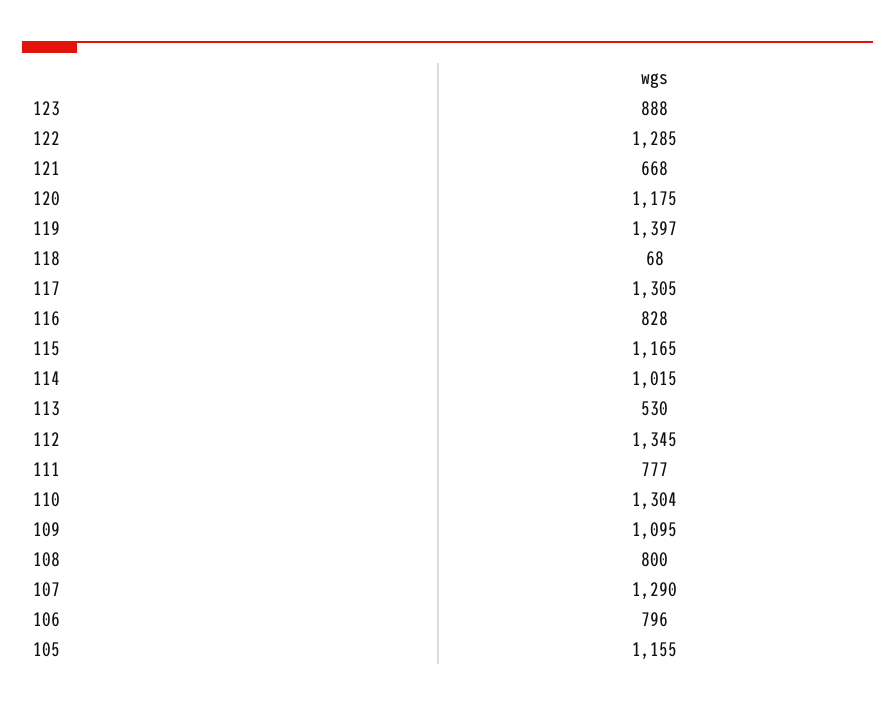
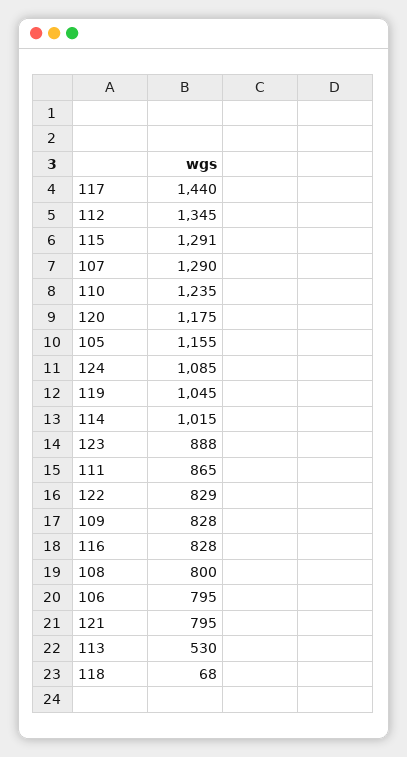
122: 1285 -> 829
121: 668 -> 795
119: 1397 -> 1045
117: 1305 -> 1440
115: 1165 -> 1291
111: 777 -> 865
110: 1304 -> 1235
109: 1095 -> 828
106: 796 -> 795
124: none -> 1085

